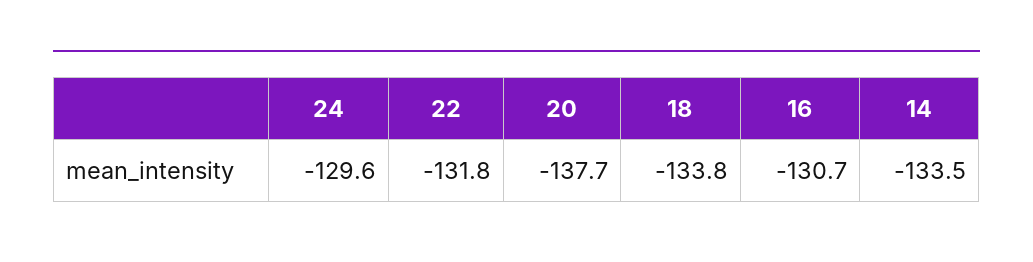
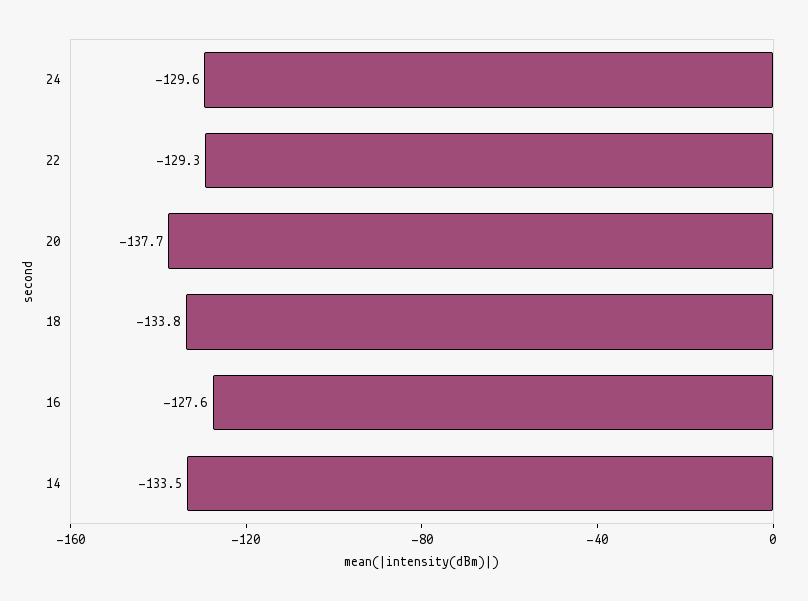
22: -131.8 -> -129.3
16: -130.7 -> -127.6

